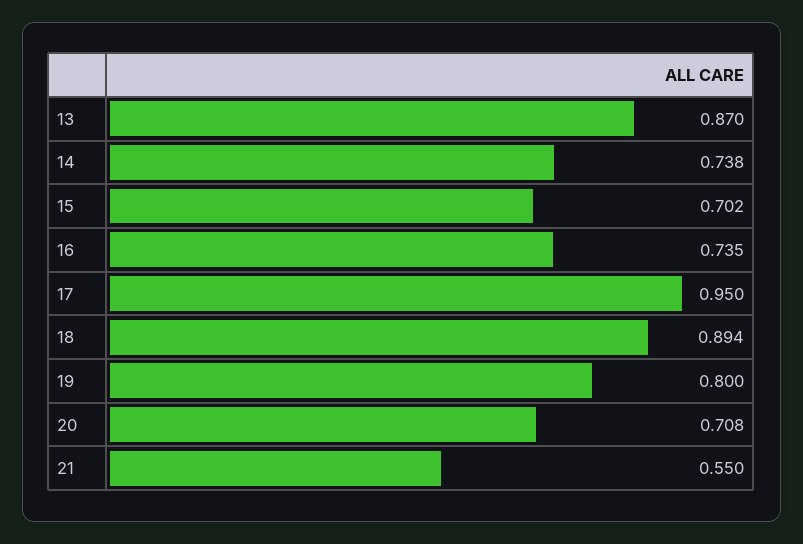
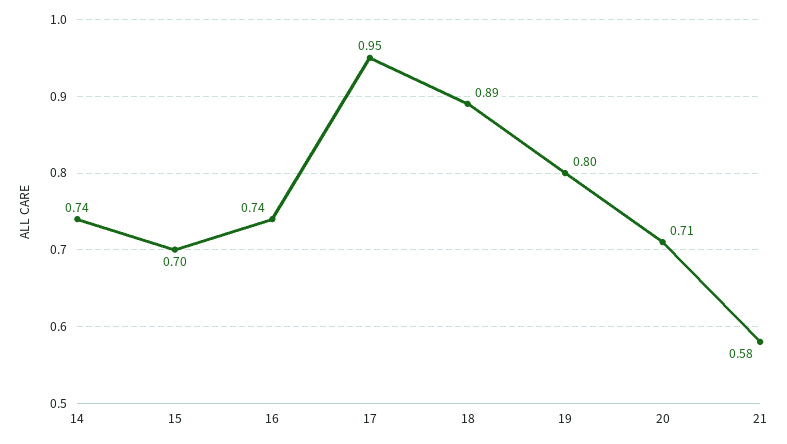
13: 0.87 -> none
21: 0.55 -> 0.58

